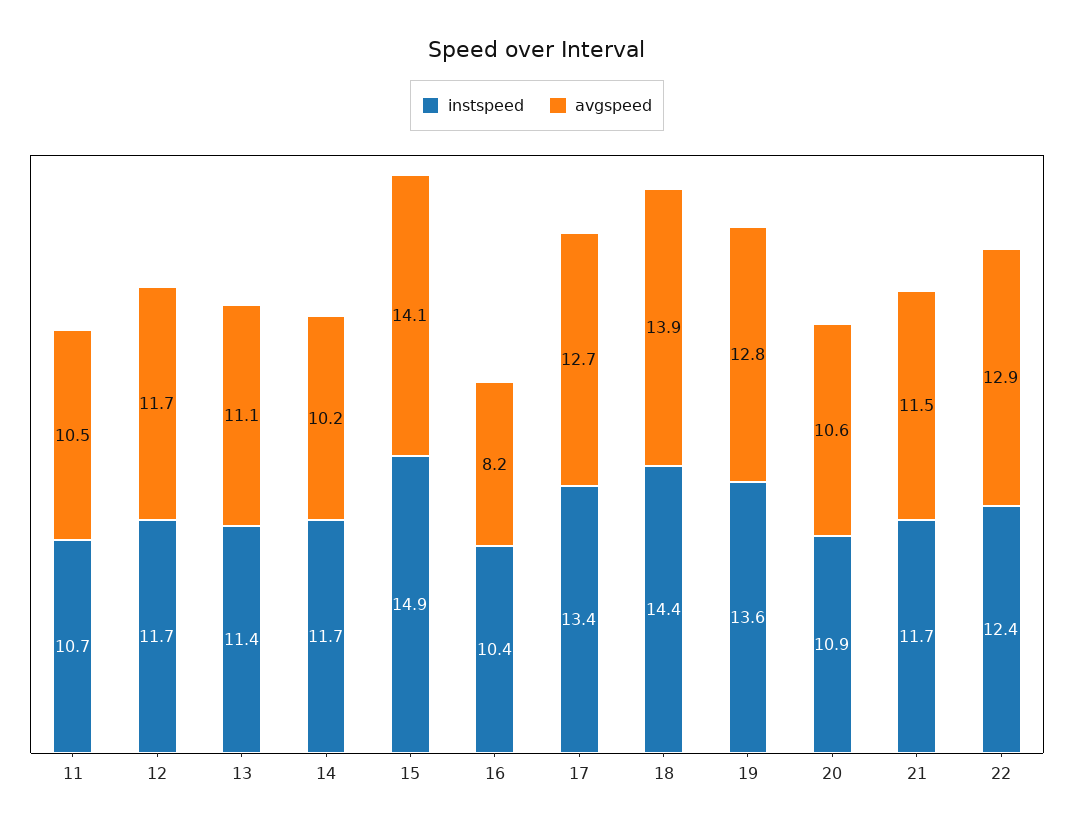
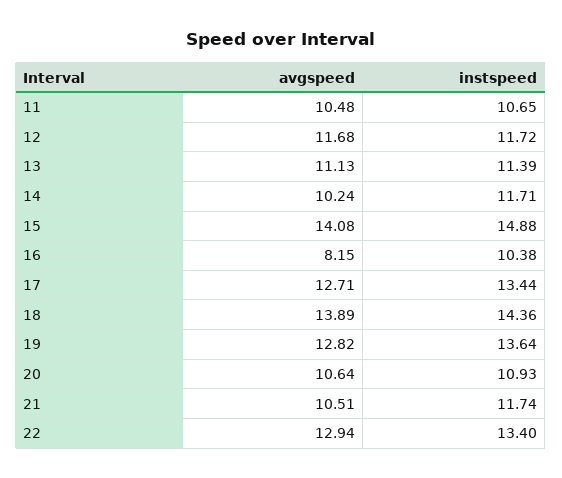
avgspeed, 21: 11.5 -> 10.51
instspeed, 22: 12.4 -> 13.4

